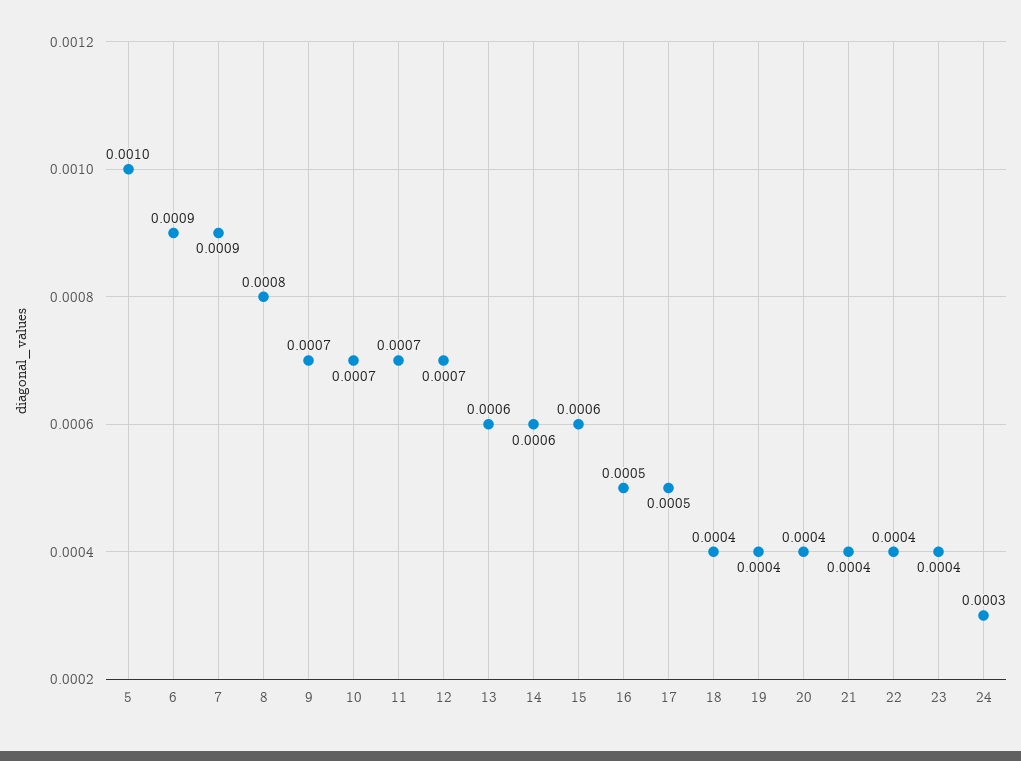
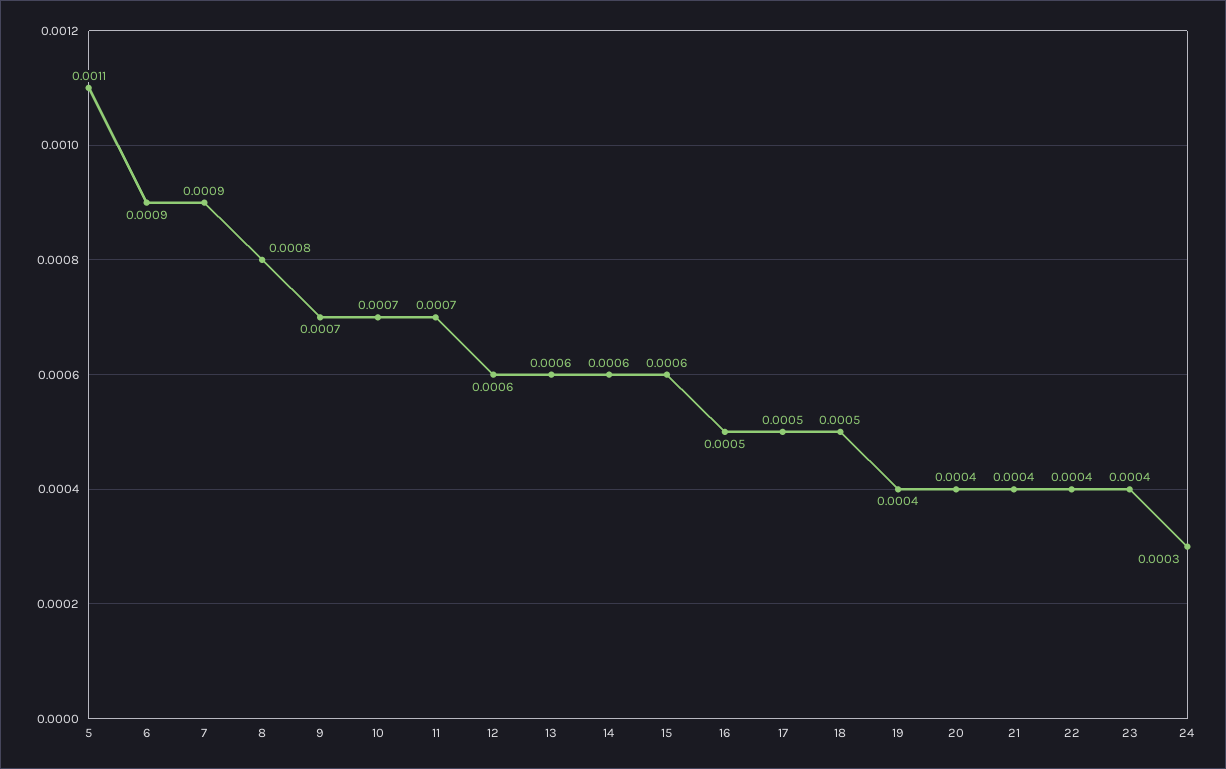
5: 0.001 -> 0.0011
12: 0.0007 -> 0.0006
18: 0.0004 -> 0.0005

